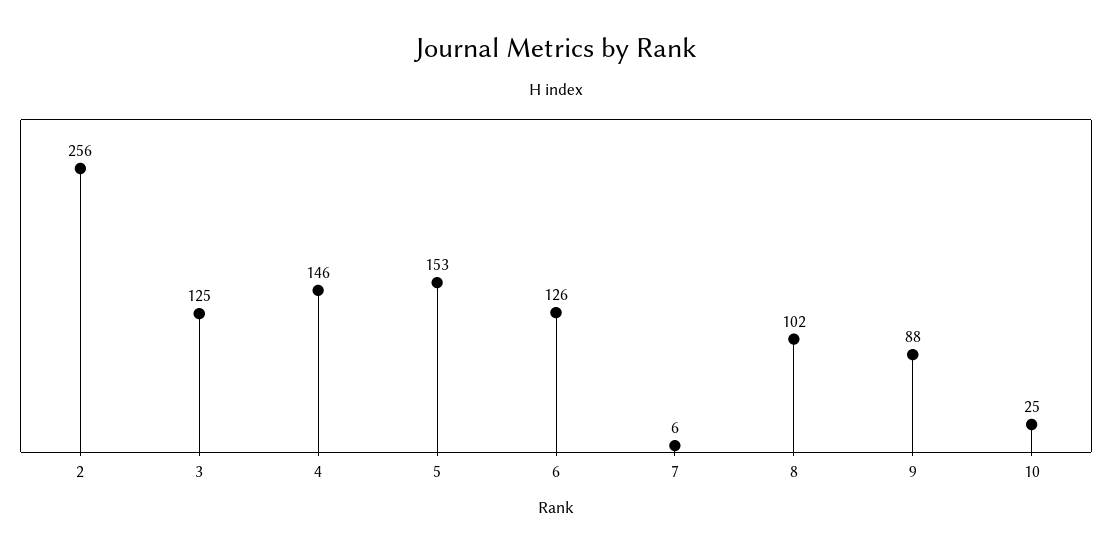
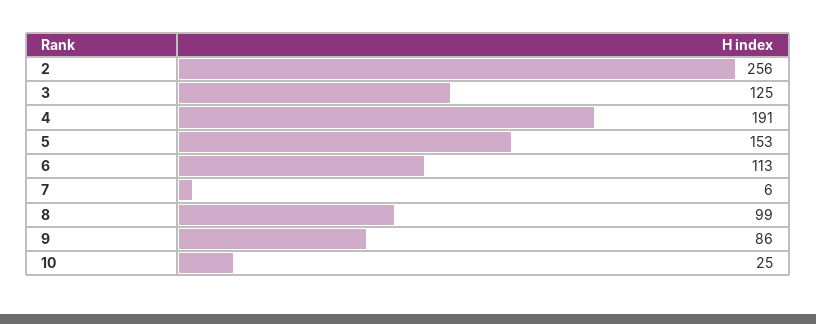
4: 146 -> 191
6: 126 -> 113
8: 102 -> 99
9: 88 -> 86

